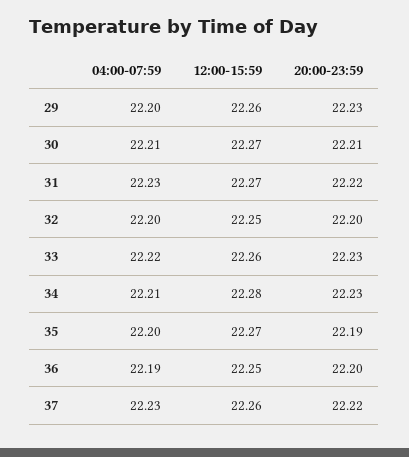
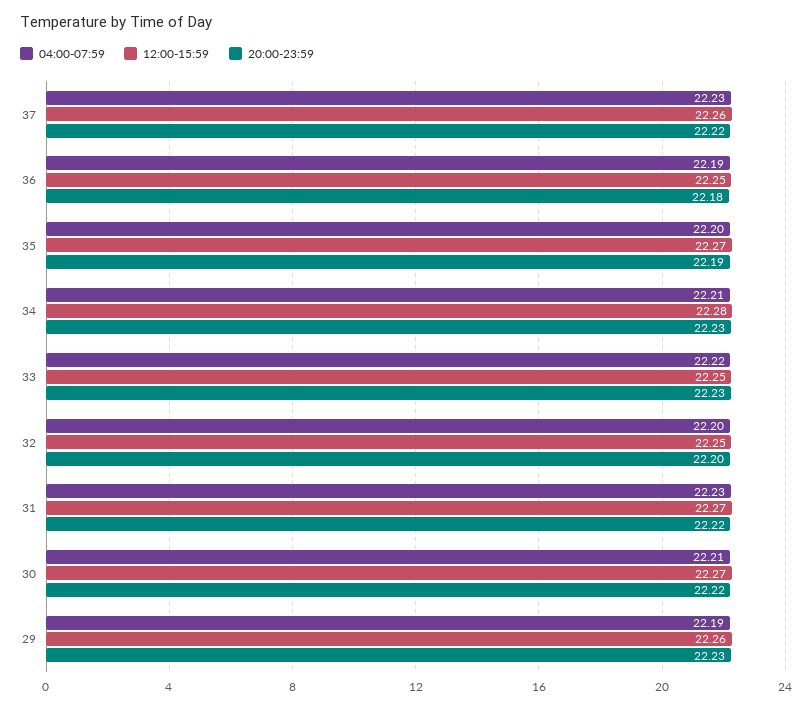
04:00-07:59, 29: 22.2 -> 22.19
20:00-23:59, 30: 22.21 -> 22.22
12:00-15:59, 33: 22.26 -> 22.25
20:00-23:59, 36: 22.2 -> 22.18

